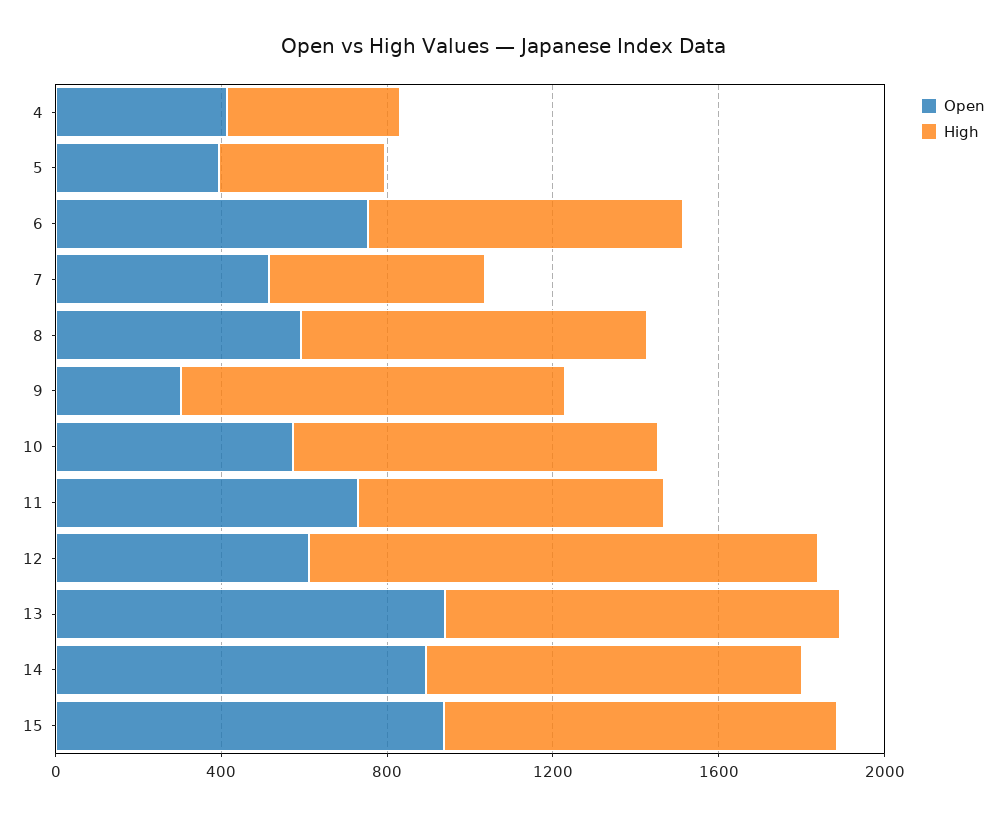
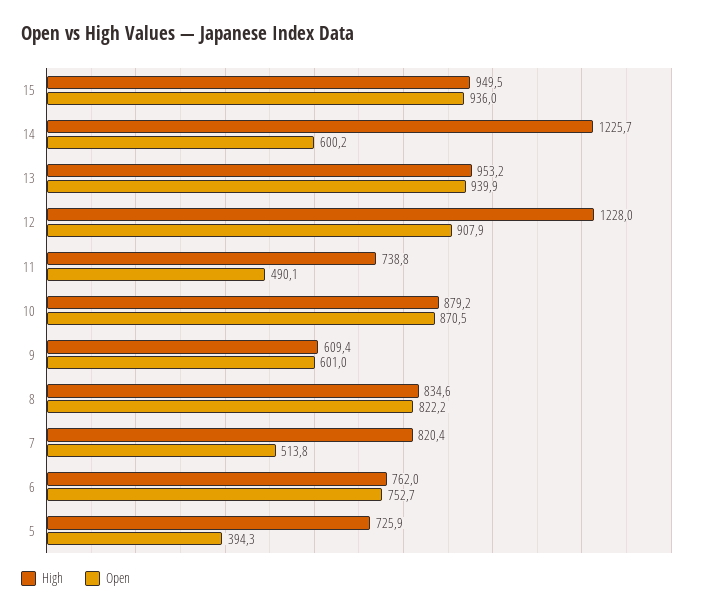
Open, 4: 400 -> none
High, 4: 400 -> none
High, 5: 400 -> 725.9
High, 7: 500 -> 820.4
Open, 8: 600 -> 822.2
Open, 9: 300 -> 601
High, 9: 900 -> 609.4
Open, 10: 600 -> 870.5
Open, 11: 700 -> 490.1
Open, 12: 600 -> 907.9
Open, 14: 900 -> 600.2
High, 14: 900 -> 1225.7

